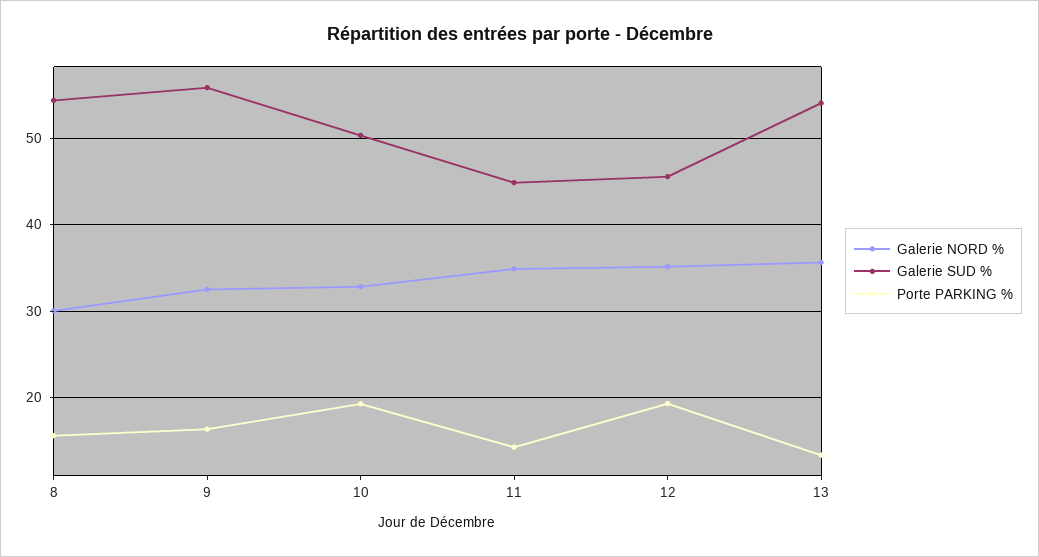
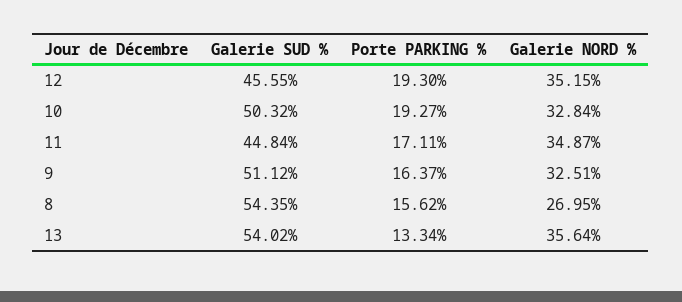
Galerie NORD %, 8: 30 -> 26.95
Galerie SUD %, 9: 56 -> 51.12
Porte PARKING %, 11: 14 -> 17.11

